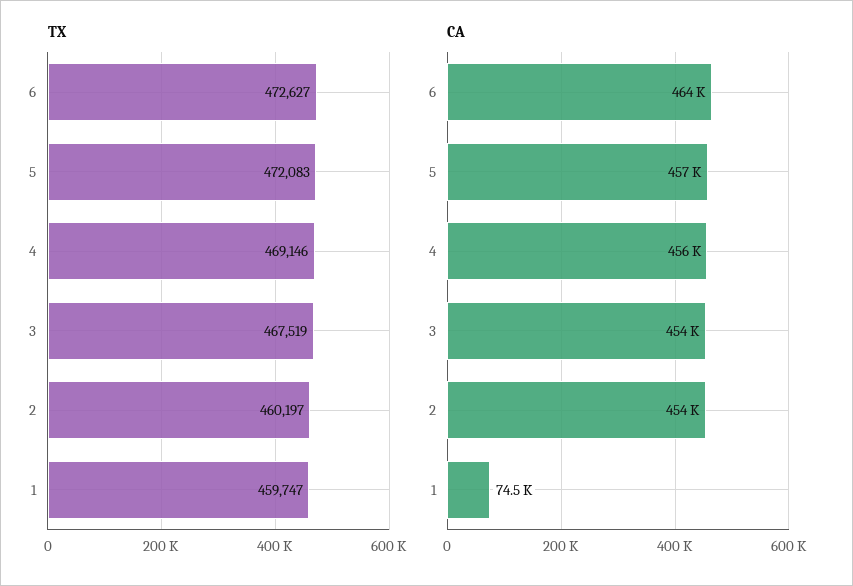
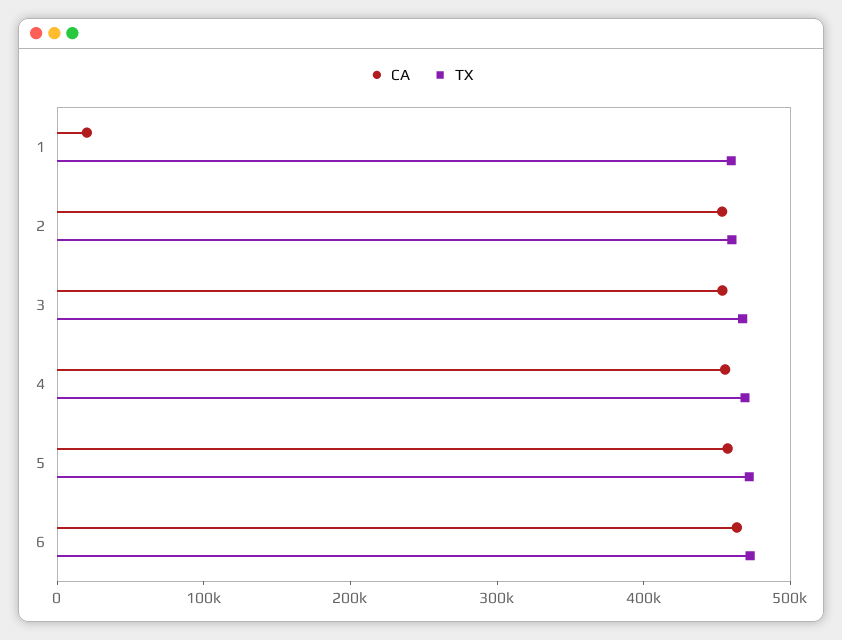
CA, 1: 74500 -> 20000

